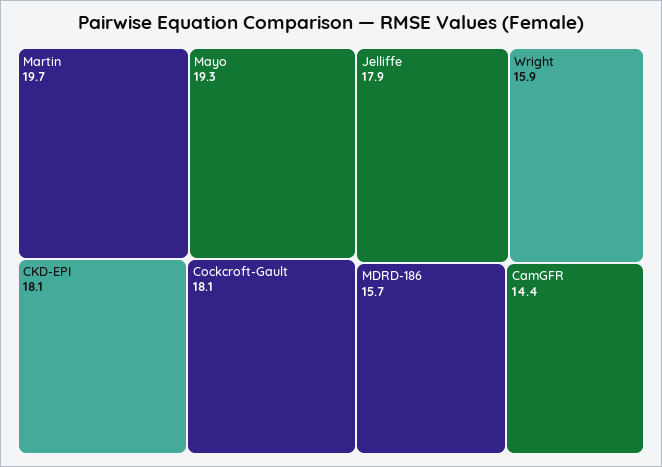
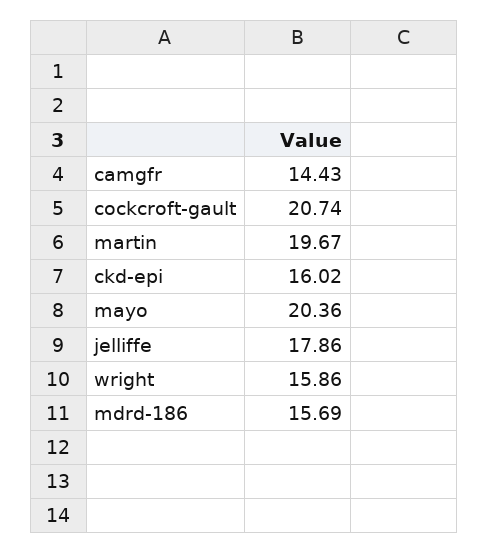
Mayo: 19.3 -> 20.36
CKD-EPI: 18.1 -> 16.02
Cockcroft-Gault: 18.1 -> 20.74

